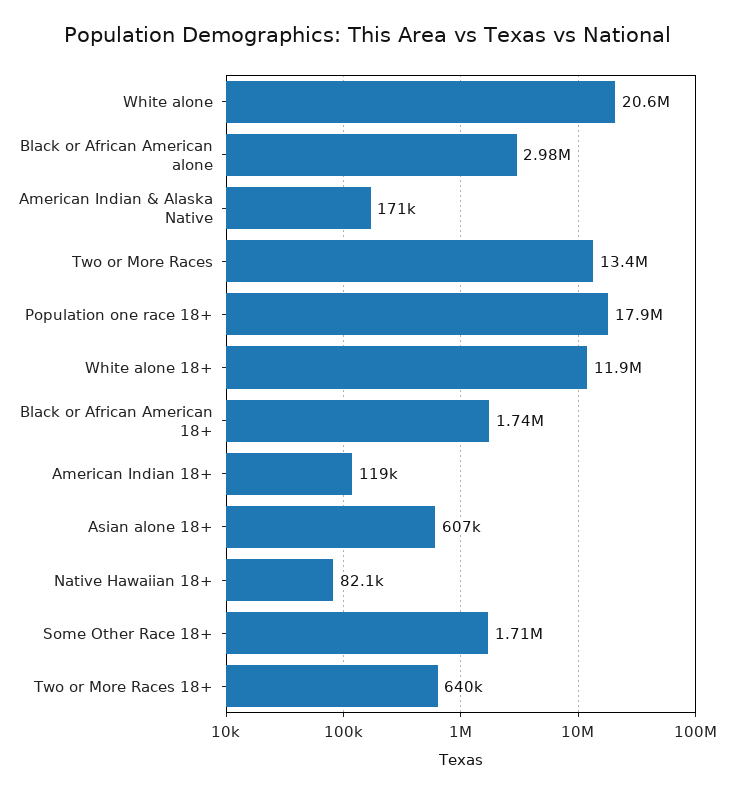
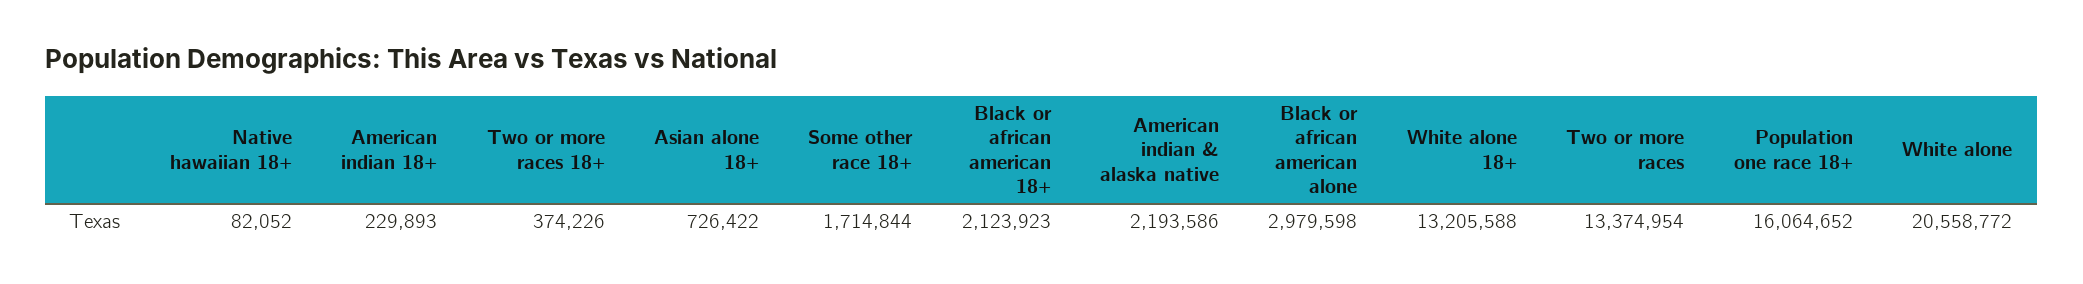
American Indian & Alaska Native: 171000 -> 2193586
Population one race 18+: 17900000 -> 16064652
White alone 18+: 11900000 -> 13205588
Black or African American 18+: 1740000 -> 2123923
American Indian 18+: 119000 -> 229893
Asian alone 18+: 607000 -> 726422
Two or More Races 18+: 640000 -> 374226

